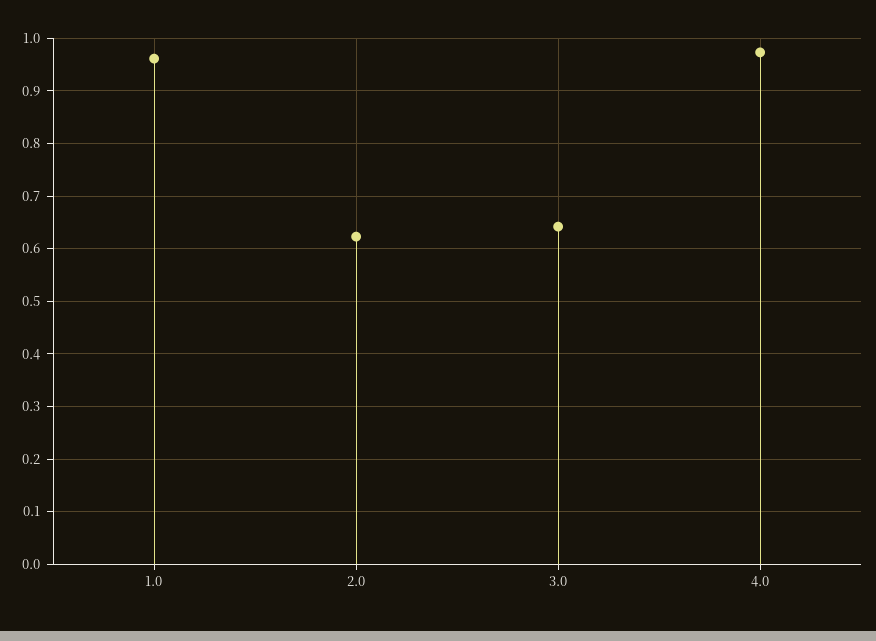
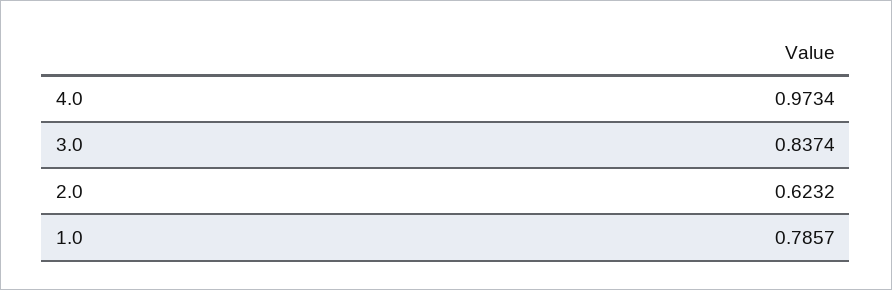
1.0: 0.96 -> 0.7857
3.0: 0.64 -> 0.8374

